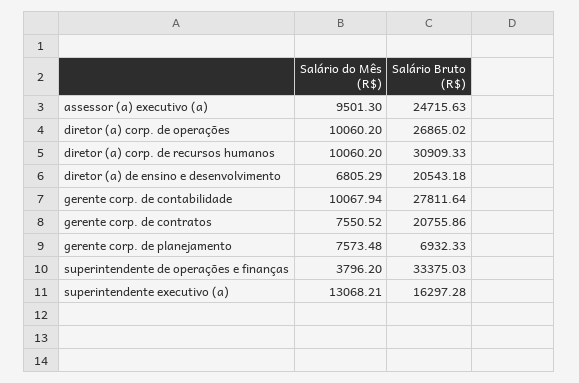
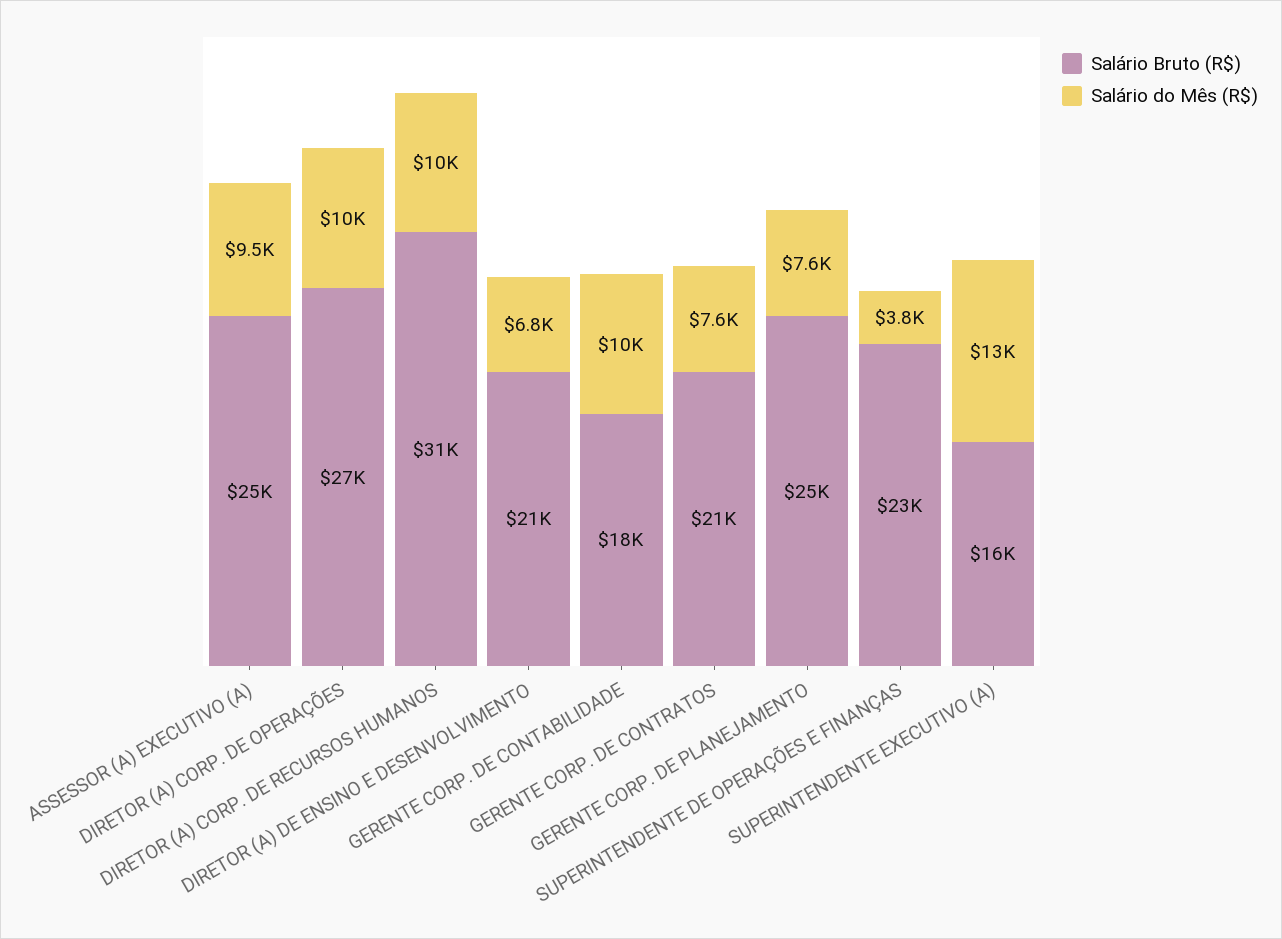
Salário Bruto (R$), gerente corp. de contabilidade: 27811.64 -> 18000
Salário Bruto (R$), gerente corp. de planejamento: 6932.33 -> 25000
Salário Bruto (R$), superintendente de operações e finanças: 33375.03 -> 23000

